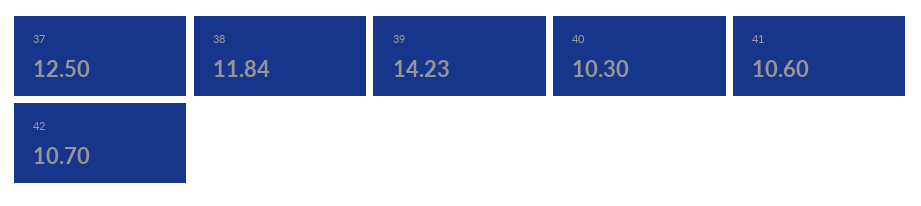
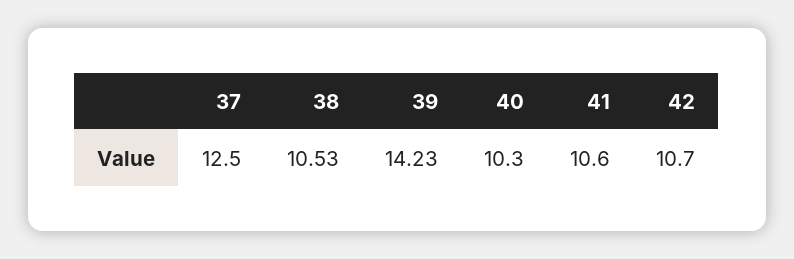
38: 11.84 -> 10.53

